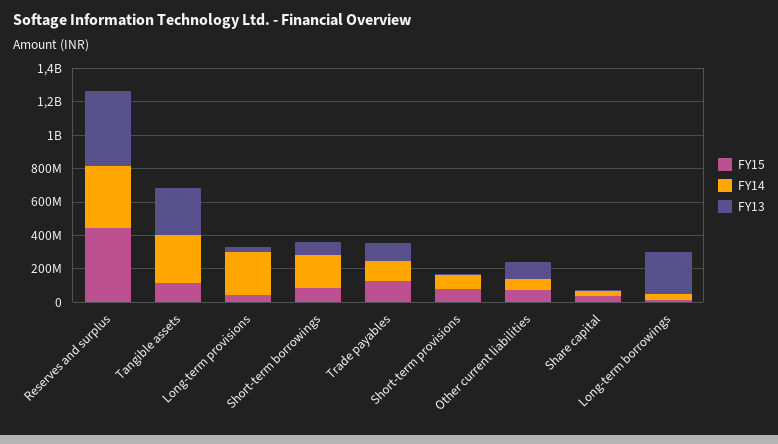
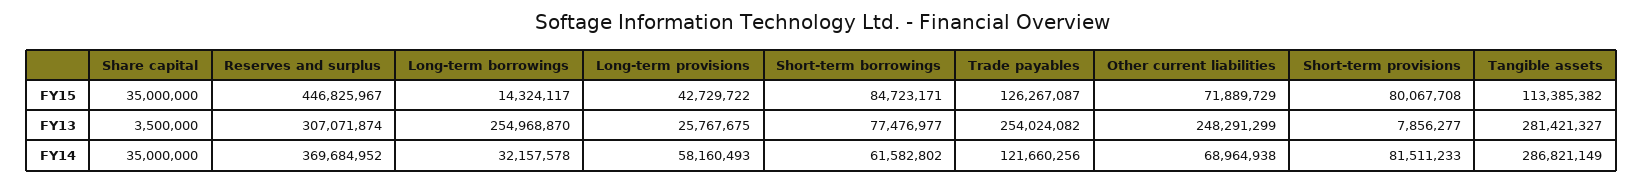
FY13, Reserves and surplus: 450000000 -> 307071874
FY14, Long-term provisions: 250000000 -> 58160493
FY14, Short-term borrowings: 200000000 -> 61582802
FY13, Trade payables: 100000000 -> 254024082
FY13, Other current liabilities: 100000000 -> 248291299

